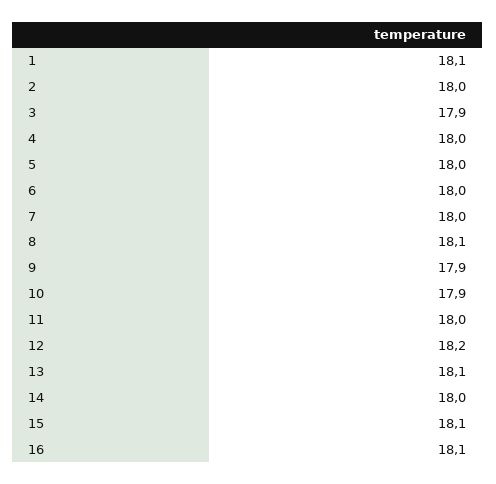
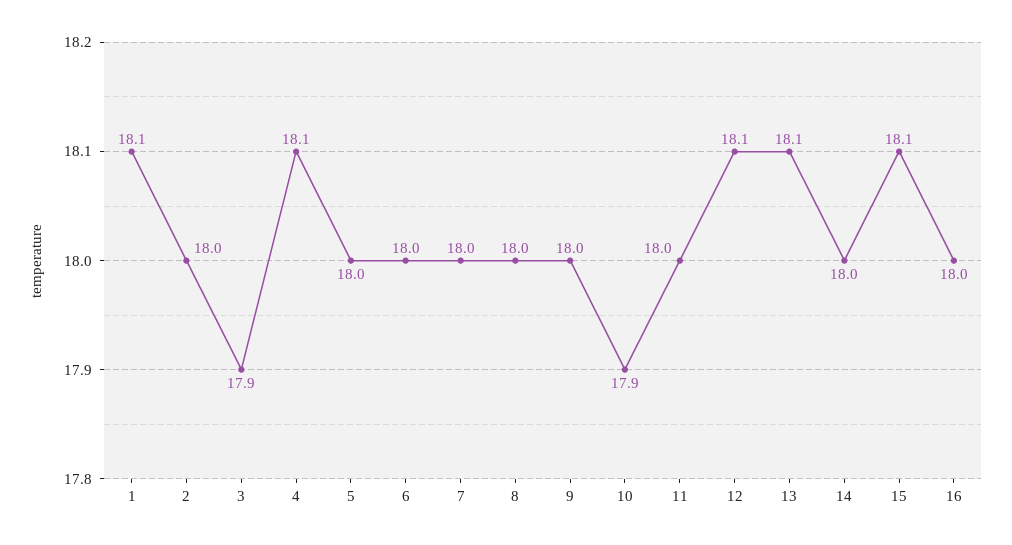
4: 18 -> 18.1
8: 18.1 -> 18
9: 17.9 -> 18
12: 18.2 -> 18.1
16: 18.1 -> 18

